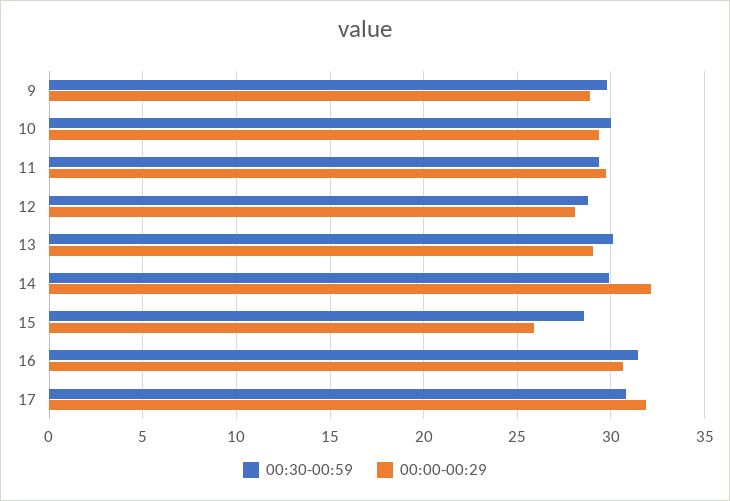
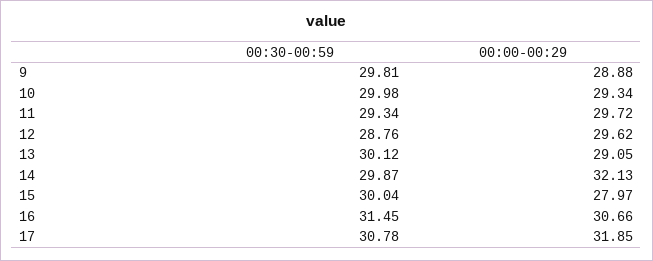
00:00-00:29, 12: 28 -> 29.62
00:30-00:59, 15: 28.5 -> 30.04
00:00-00:29, 15: 26 -> 27.97

